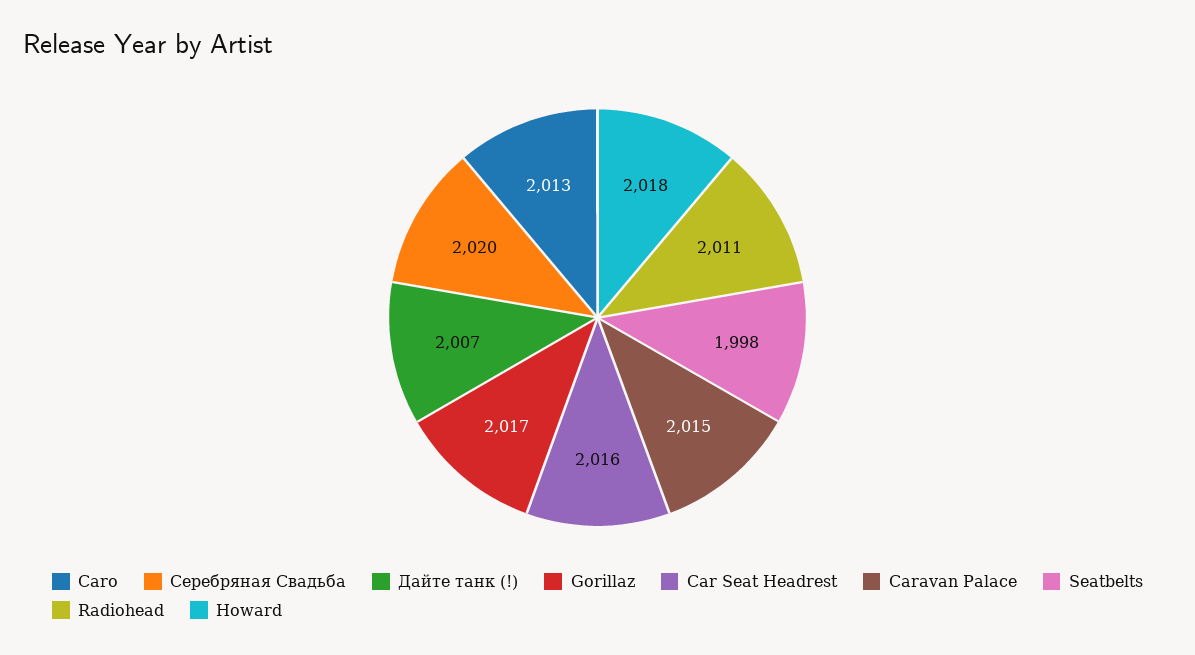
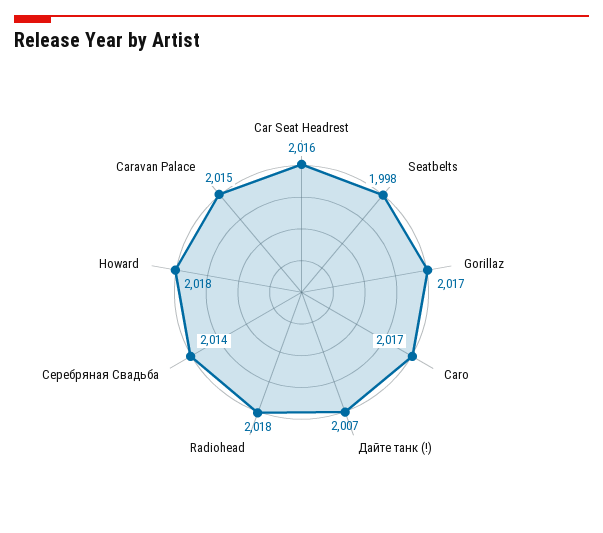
Caro: 2013 -> 2017
Серебряная Свадьба: 2020 -> 2014
Radiohead: 2011 -> 2018

